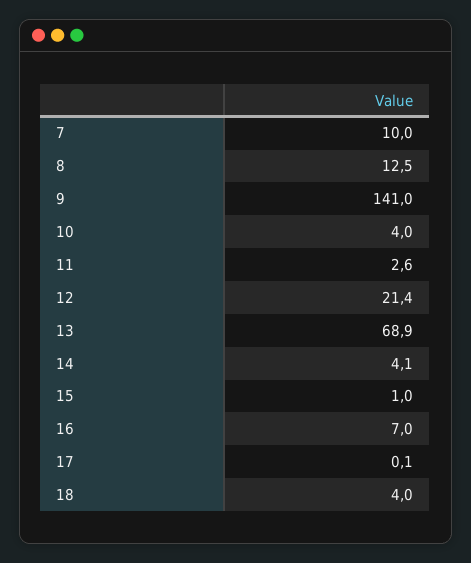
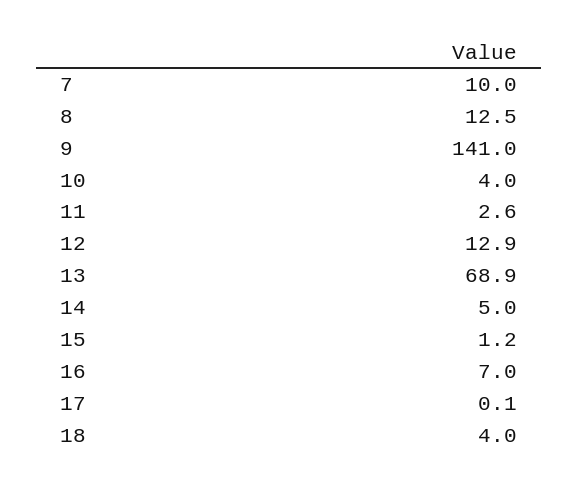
12: 21.4 -> 12.9
14: 4.1 -> 5
15: 1 -> 1.2

